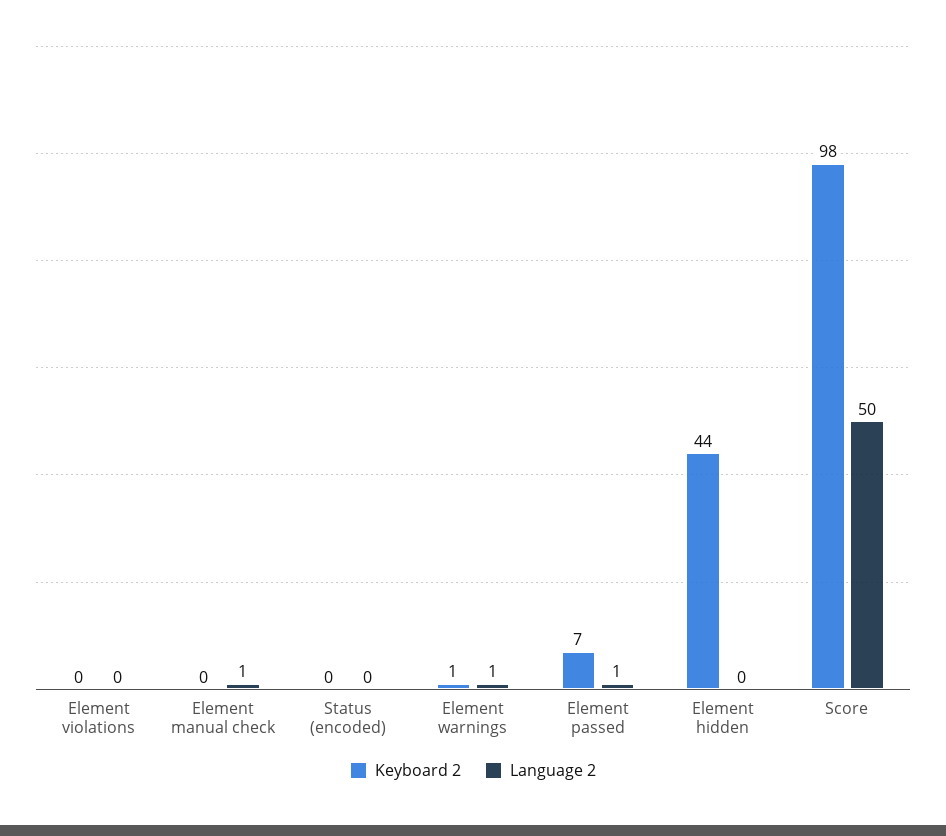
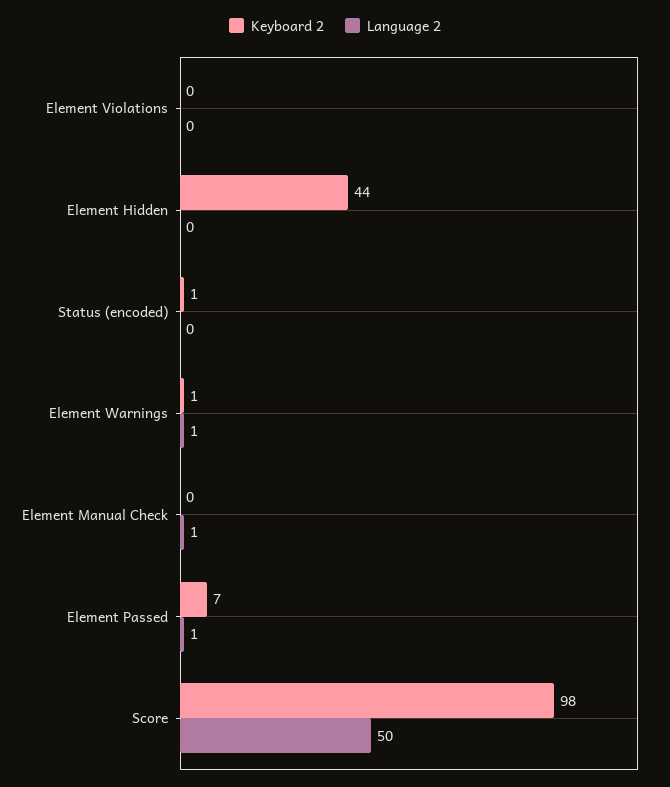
Keyboard 2, Status (encoded): 0 -> 1

